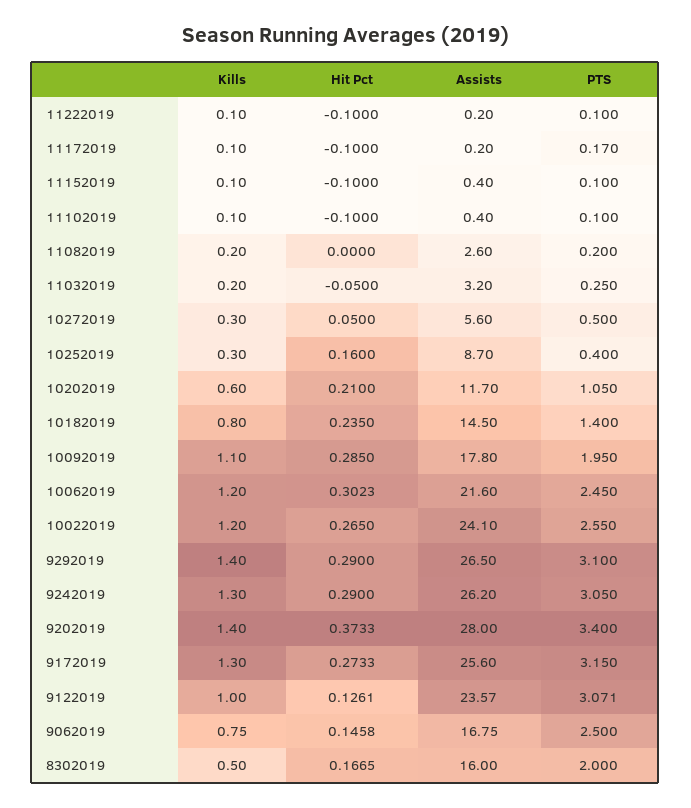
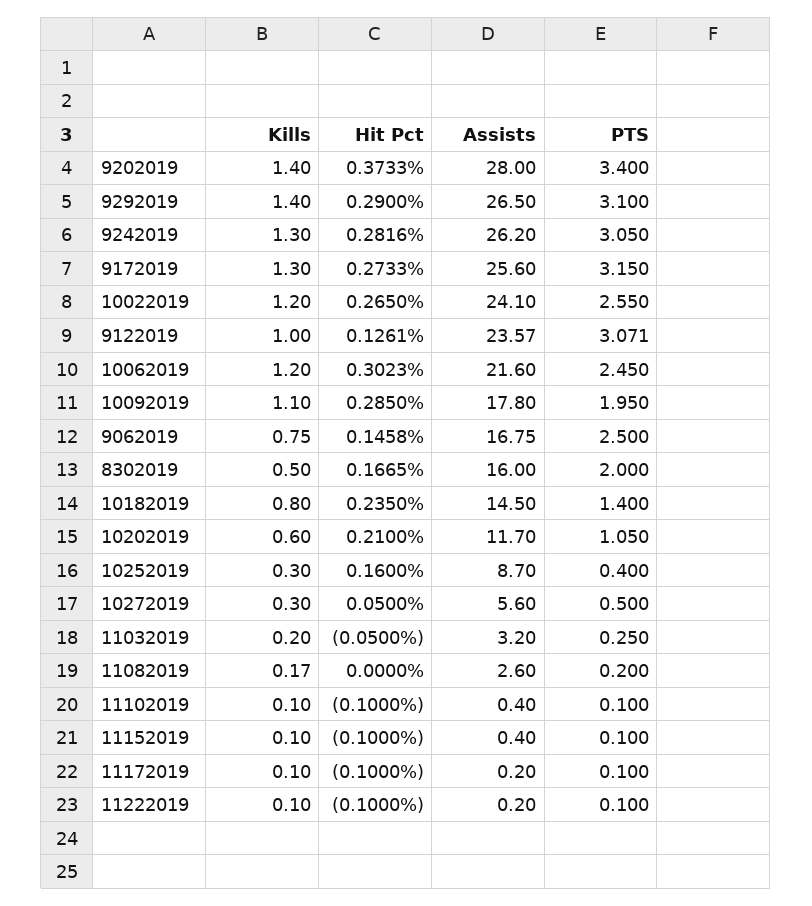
PTS, 11172019: 0.17 -> 0.1
Kills, 11082019: 0.2 -> 0.17
Hit Pct, 9242019: 0.29 -> 0.2816

